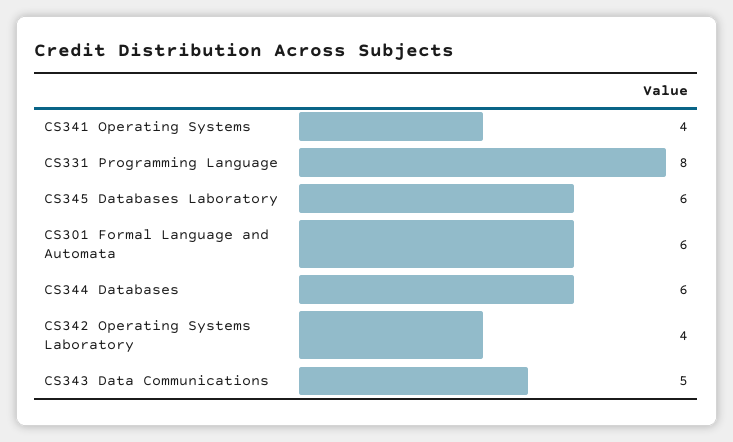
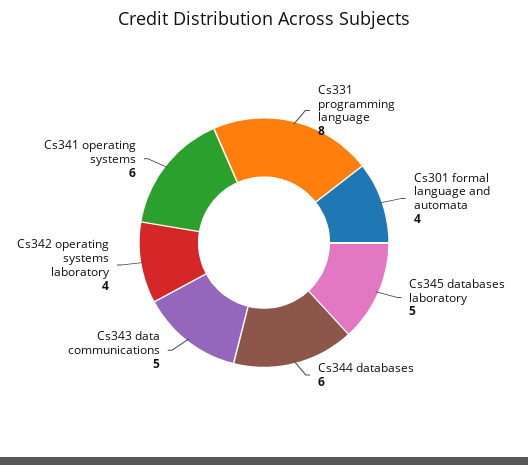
CS341 Operating Systems: 4 -> 6
CS345 Databases Laboratory: 6 -> 5
CS301 Formal Language and Automata: 6 -> 4

